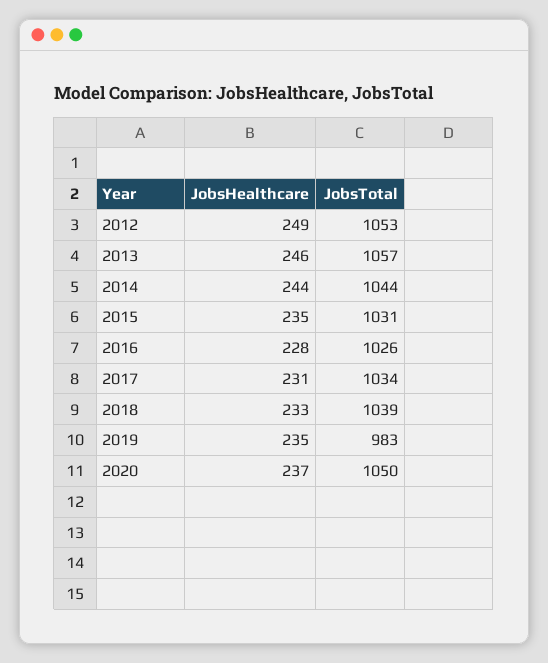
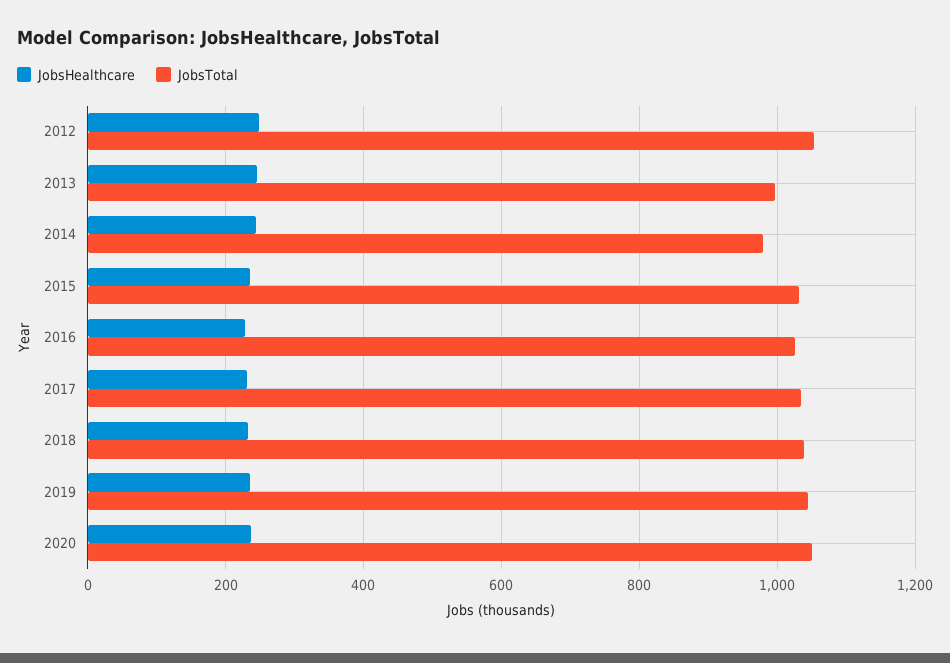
JobsTotal, 2013: 1057 -> 1000
JobsTotal, 2014: 1044 -> 980
JobsTotal, 2019: 983 -> 1040

